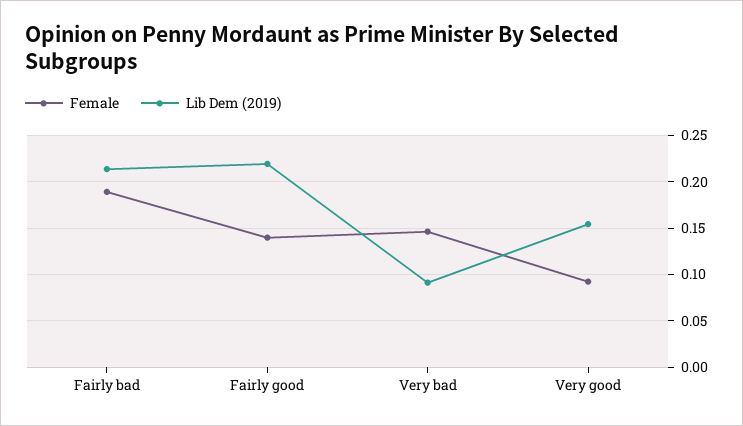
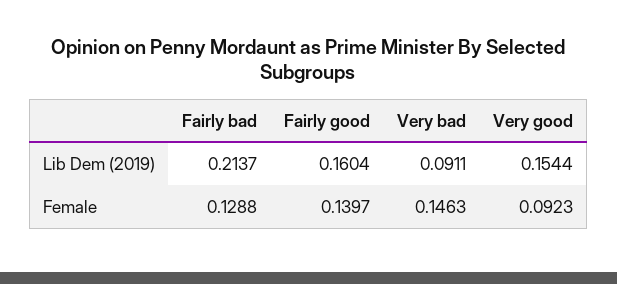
Female, Fairly bad: 0.19 -> 0.1288
Lib Dem (2019), Fairly good: 0.22 -> 0.1604

